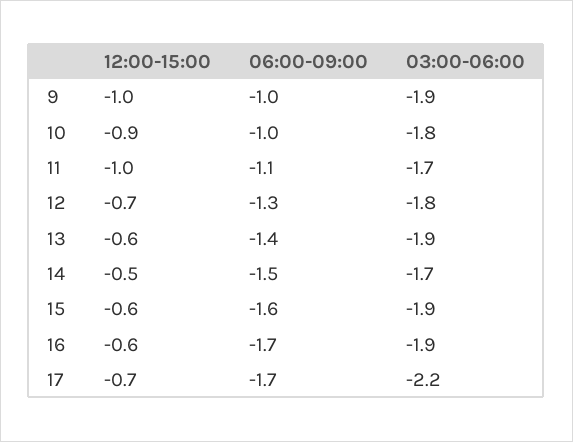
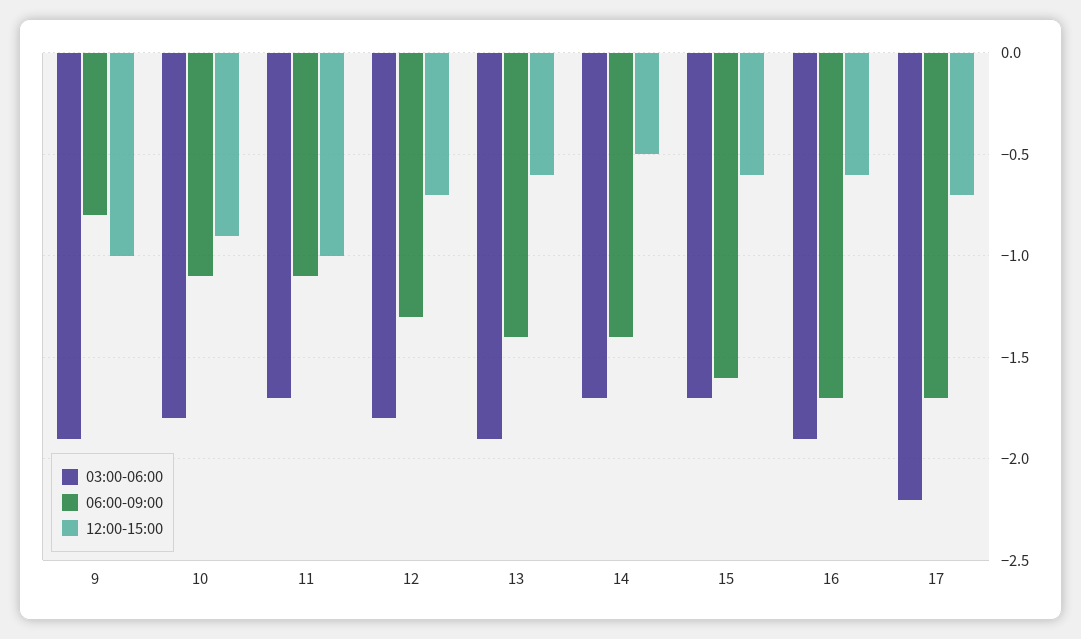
06:00-09:00, 9: -1 -> -0.8
06:00-09:00, 10: -1 -> -1.1
06:00-09:00, 14: -1.5 -> -1.4
03:00-06:00, 15: -1.9 -> -1.7

